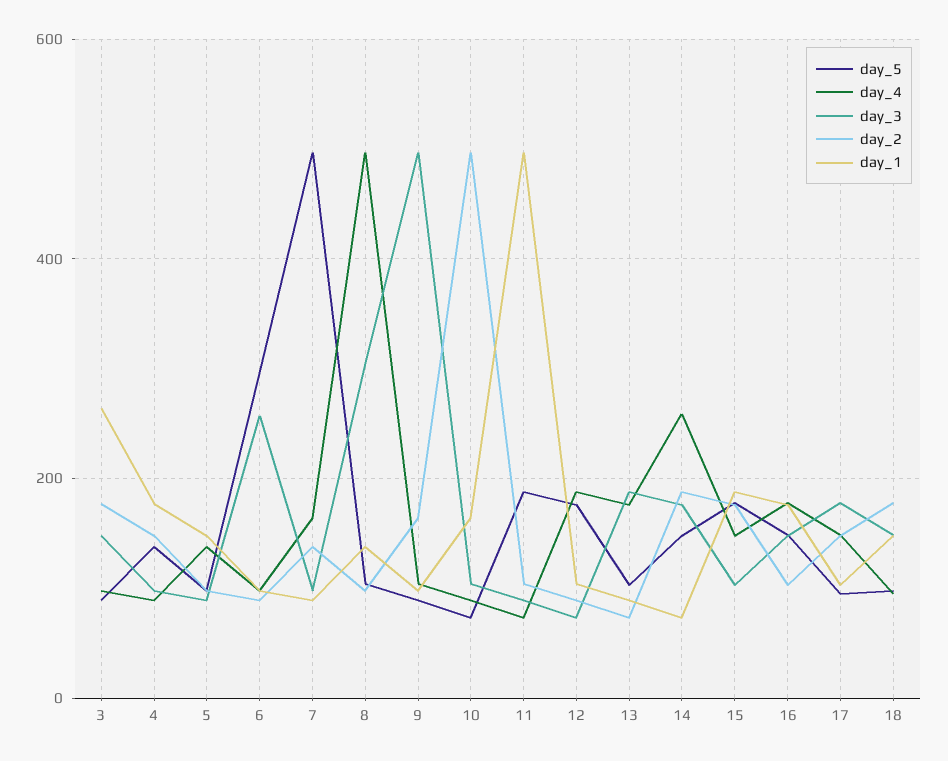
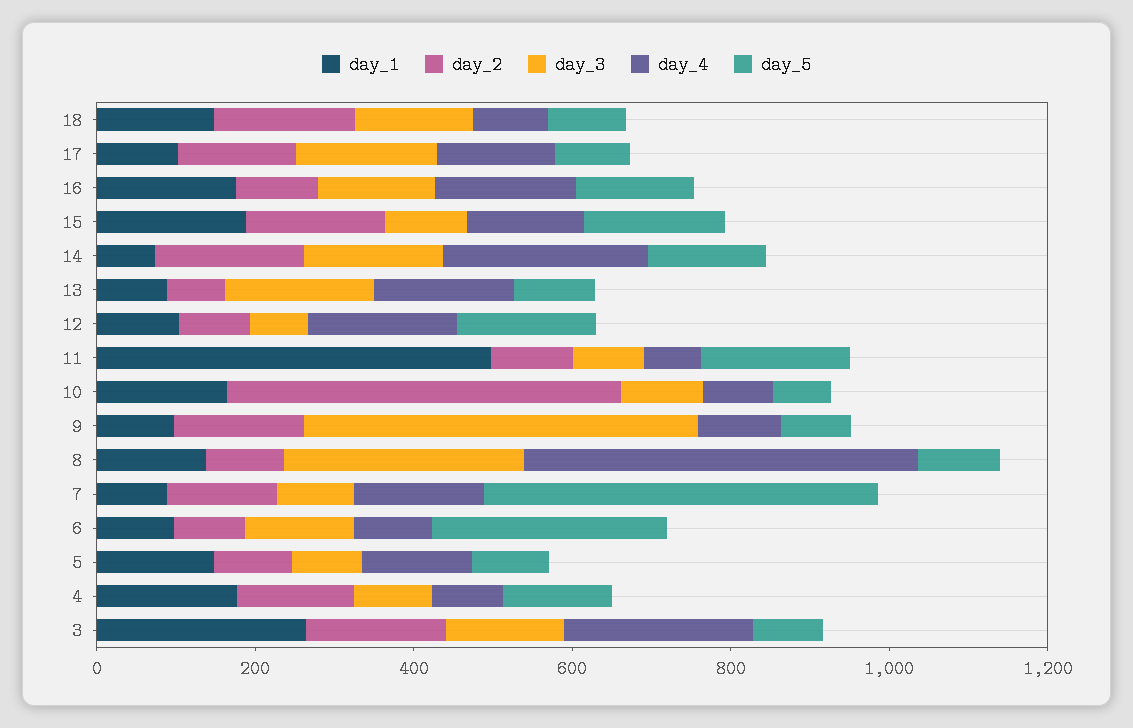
day_4, 3: 100 -> 250
day_3, 6: 260 -> 150

